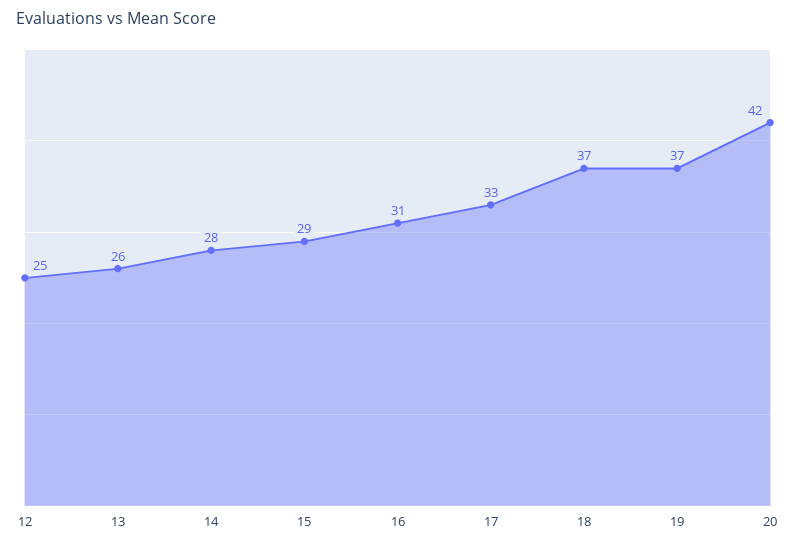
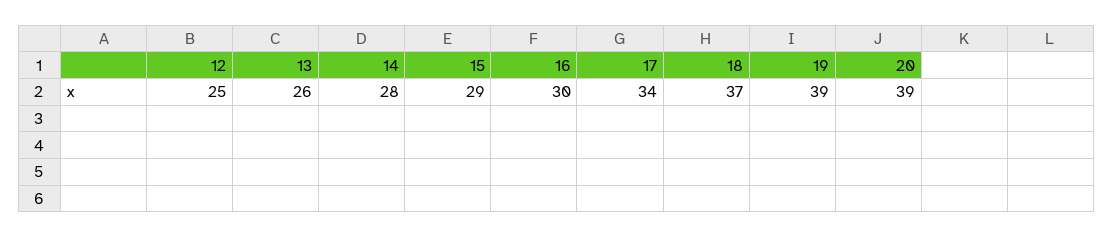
16: 31 -> 30
17: 33 -> 34
19: 37 -> 39
20: 42 -> 39

